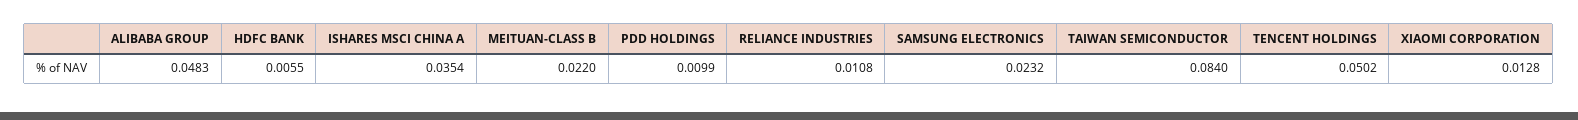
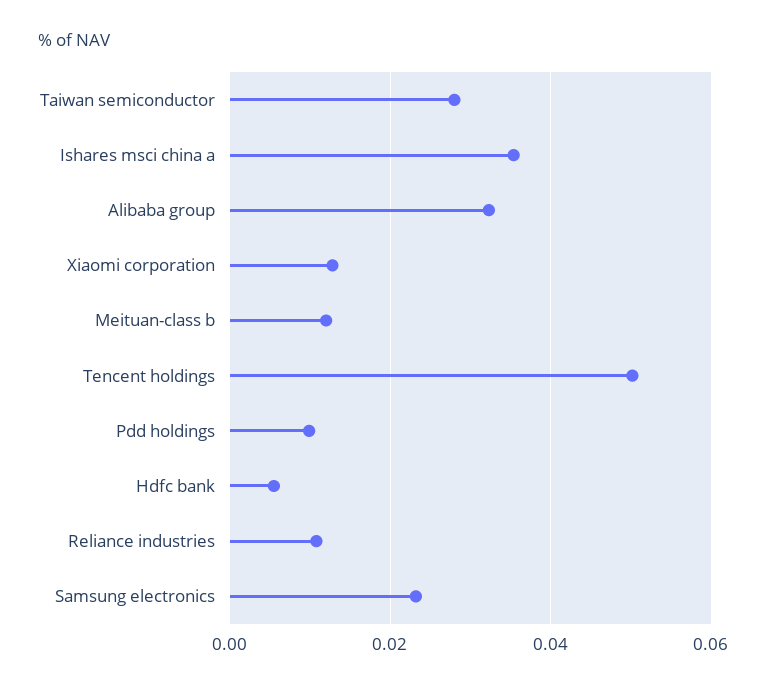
ALIBABA GROUP: 0.0483 -> 0.032
MEITUAN-CLASS B: 0.022 -> 0.012
TAIWAN SEMICONDUCTOR: 0.084 -> 0.028

